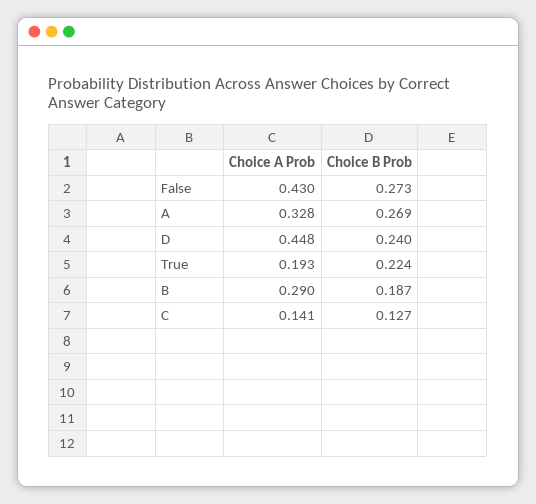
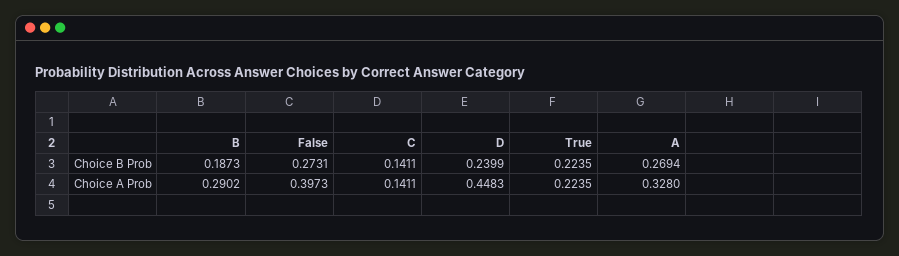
Choice A Prob, False: 0.43 -> 0.3973
Choice A Prob, True: 0.193 -> 0.2235
Choice B Prob, C: 0.127 -> 0.1411

